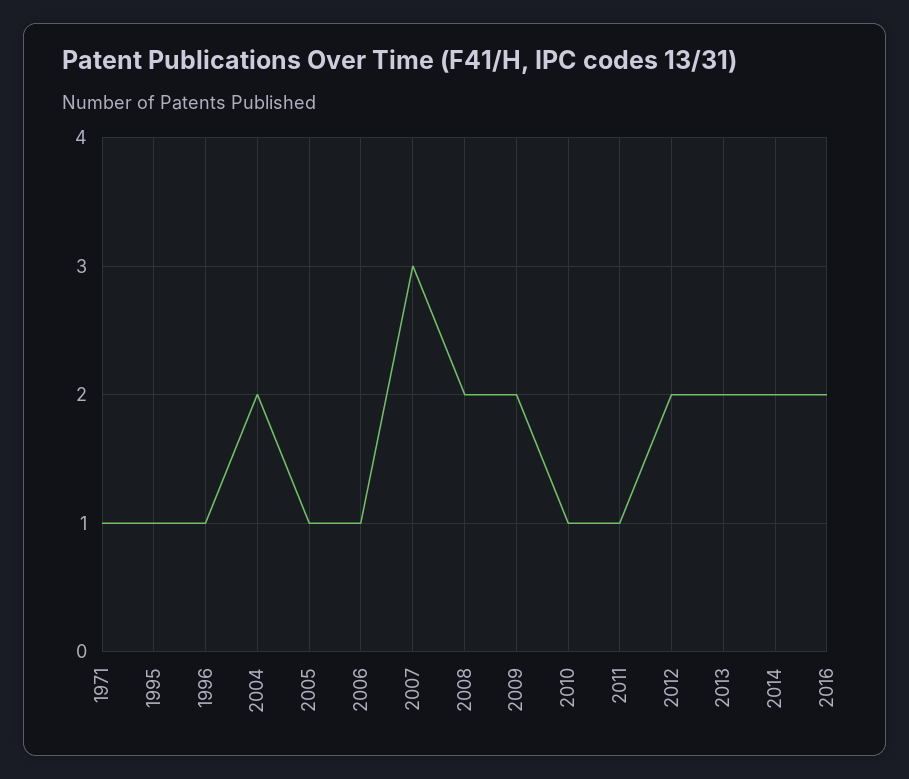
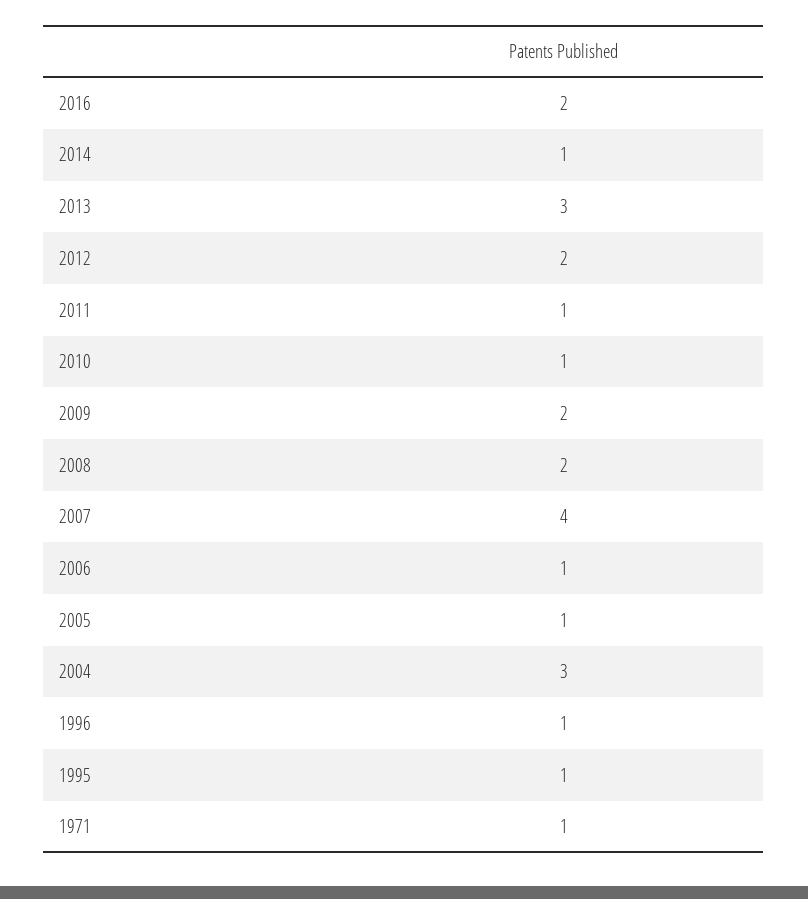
2004: 2 -> 3
2007: 3 -> 4
2013: 2 -> 3
2014: 2 -> 1

